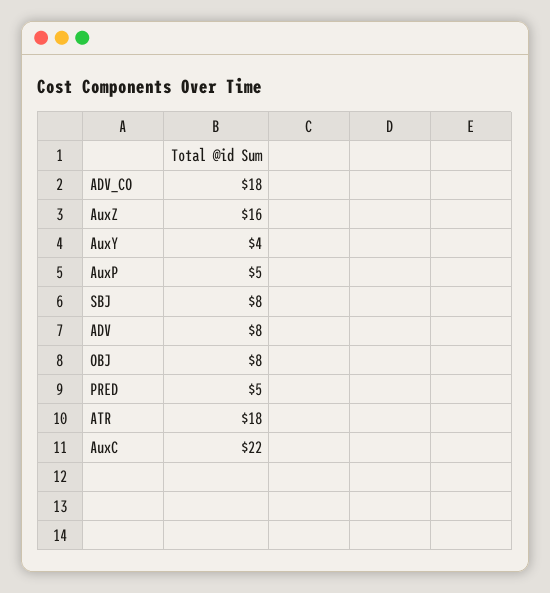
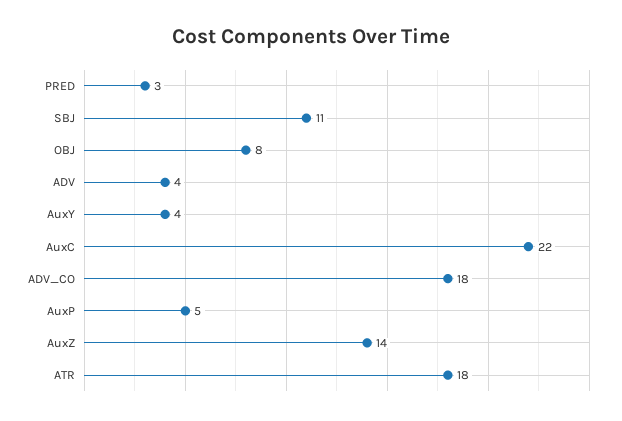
AuxZ: 16 -> 14
SBJ: 8 -> 11
ADV: 8 -> 4
PRED: 5 -> 3

